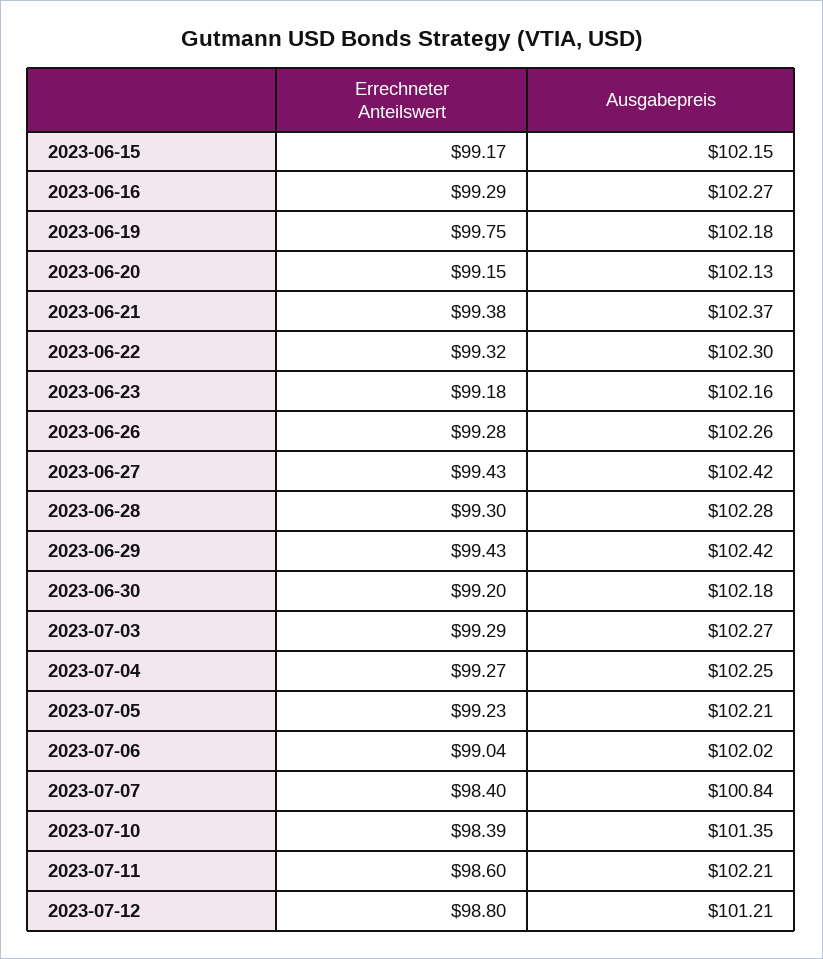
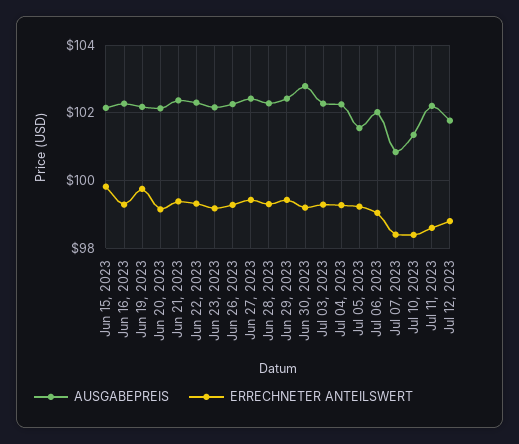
Errechneter Anteilswert, 2023-06-15: 99.17 -> 99.8
Ausgabepreis, 2023-06-30: 102.18 -> 102.8
Ausgabepreis, 2023-07-05: 102.21 -> 101.6
Ausgabepreis, 2023-07-12: 101.21 -> 101.8

